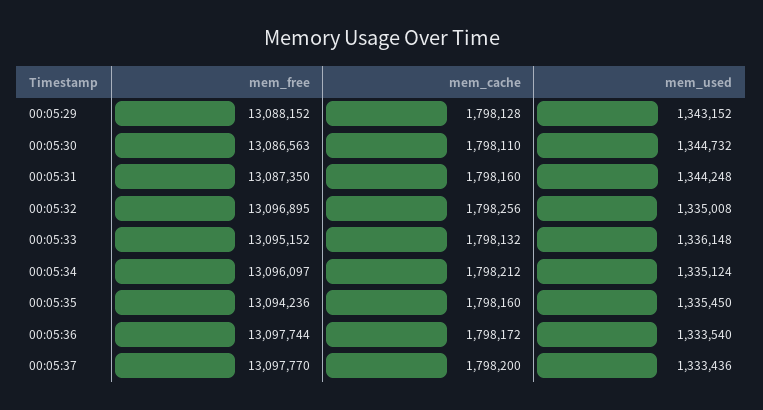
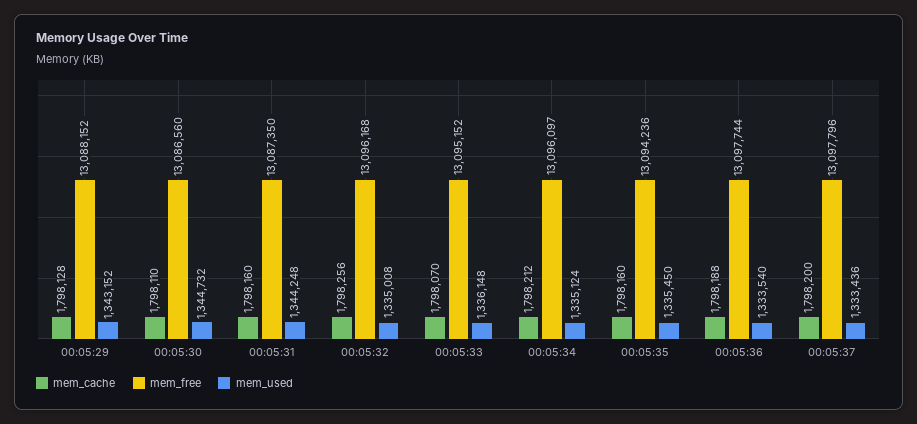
mem_free, 00:05:30: 13086563 -> 13086560
mem_free, 00:05:32: 13096895 -> 13096168
mem_cache, 00:05:33: 1798132 -> 1798070
mem_cache, 00:05:36: 1798172 -> 1798188
mem_free, 00:05:37: 13097770 -> 13097796

